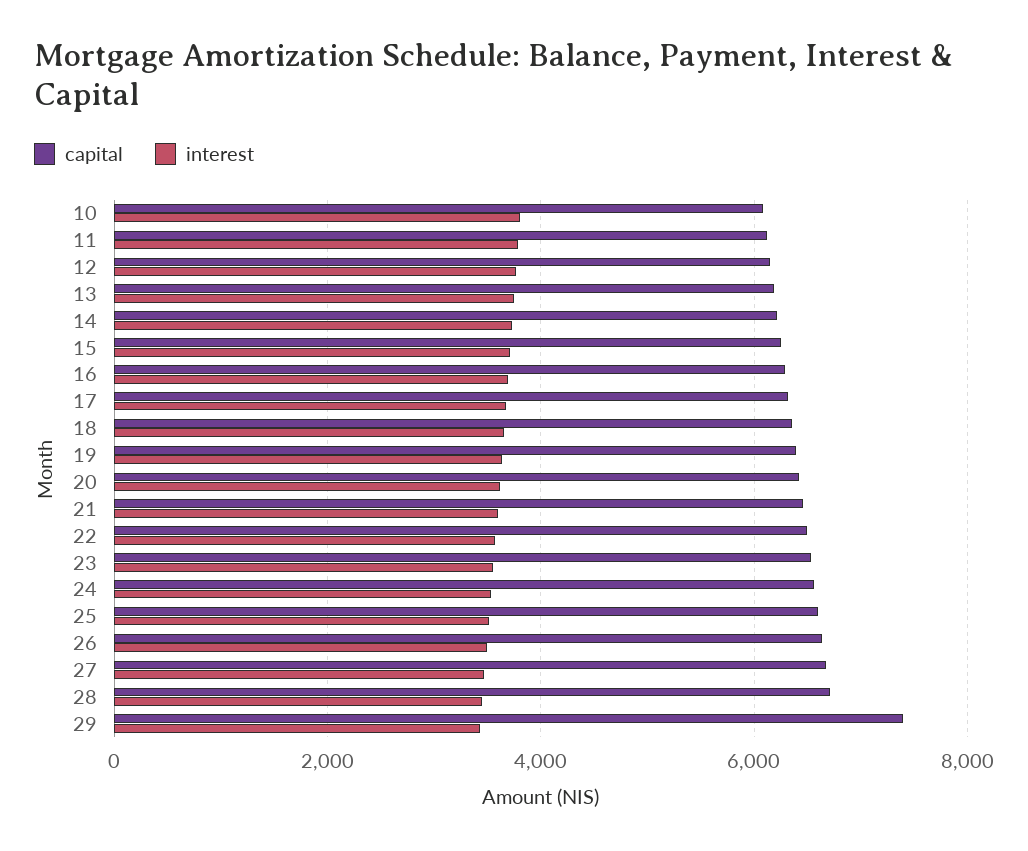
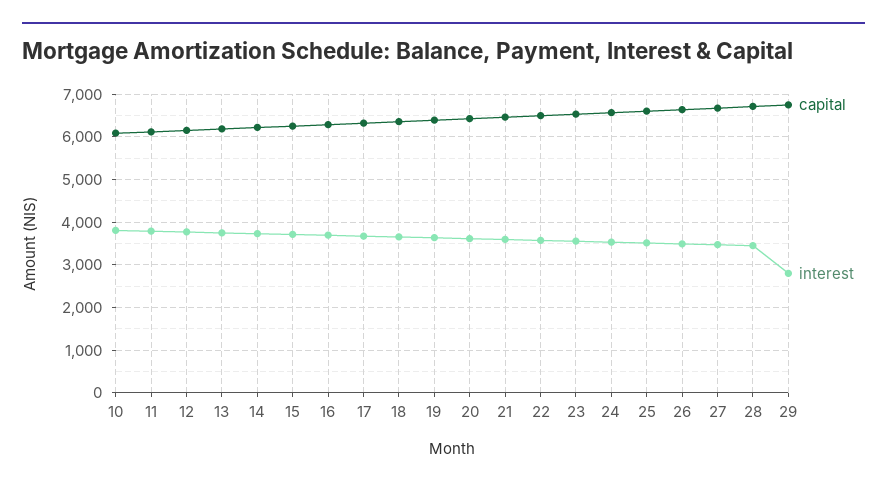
capital, 29: 7400 -> 6800
interest, 29: 3400 -> 2800

